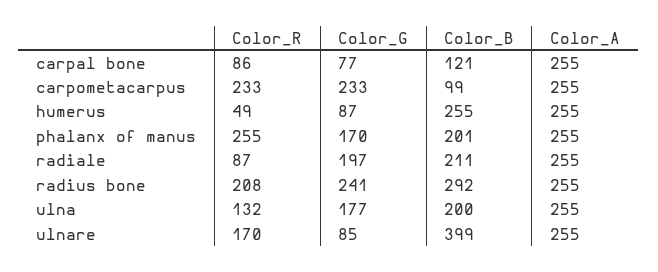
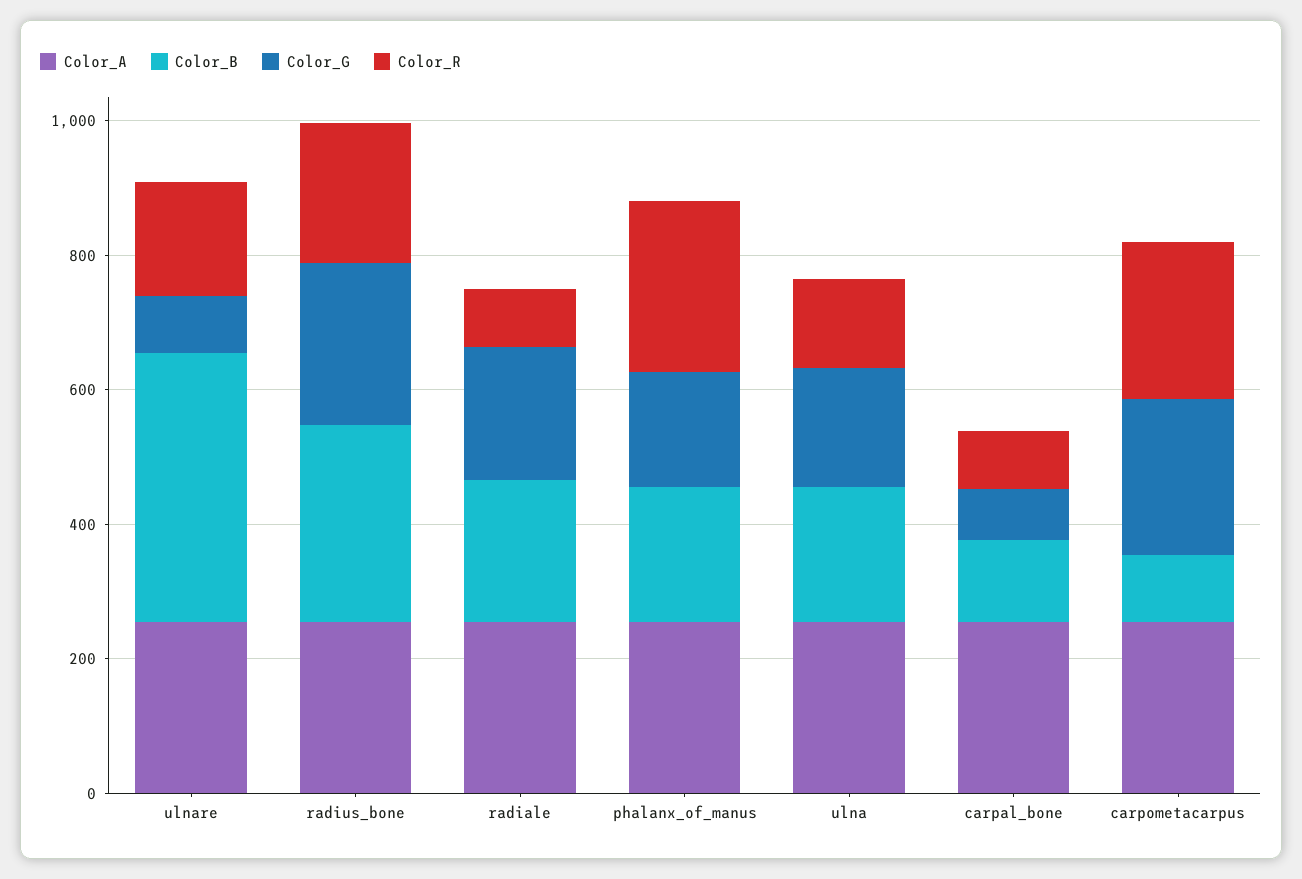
Color_R, humerus: 49 -> none
Color_G, humerus: 87 -> none
Color_B, humerus: 255 -> none
Color_A, humerus: 255 -> none

